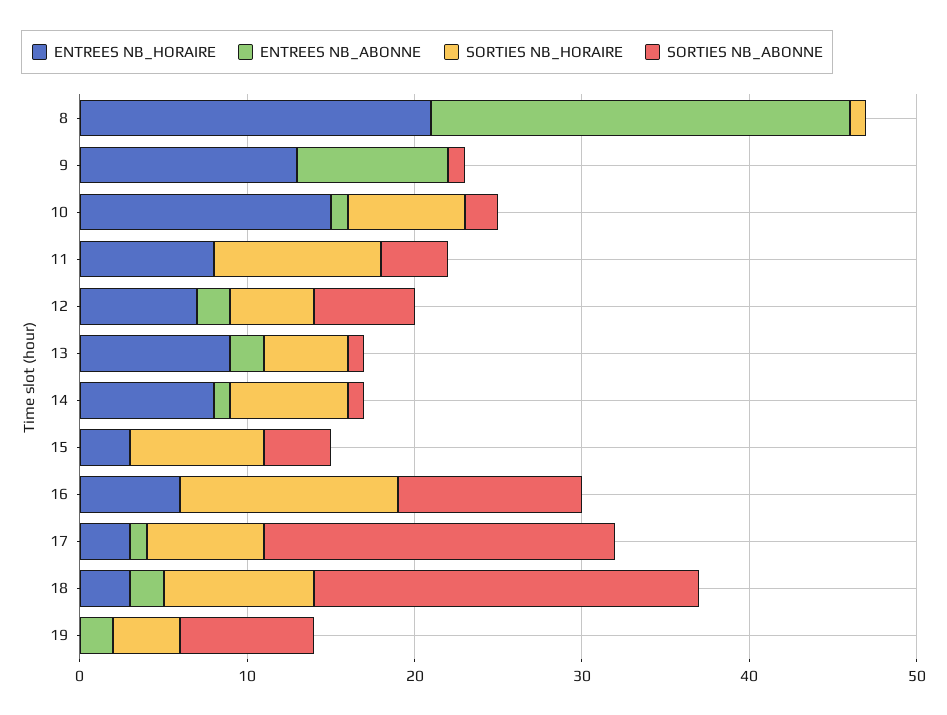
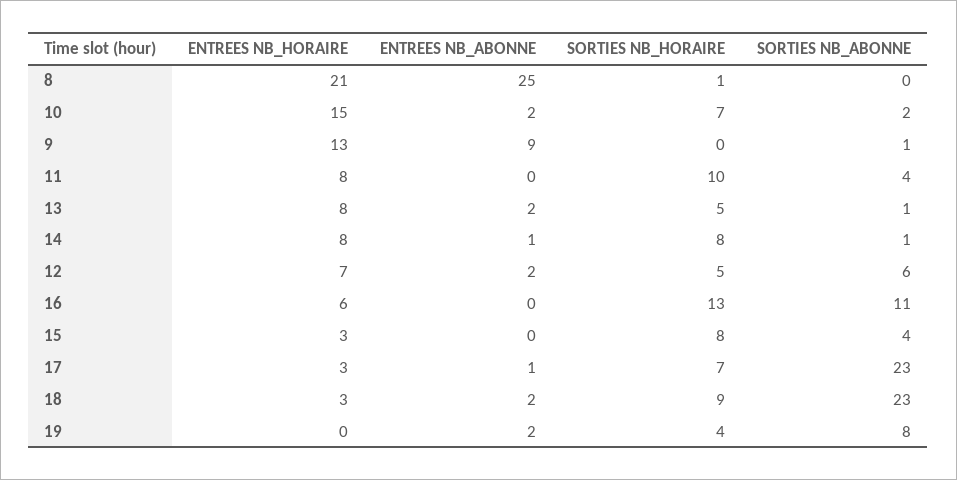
ENTREES NB_ABONNE, 10: 1 -> 2
ENTREES NB_HORAIRE, 13: 9 -> 8
SORTIES NB_HORAIRE, 14: 7 -> 8
SORTIES NB_ABONNE, 17: 21 -> 23

